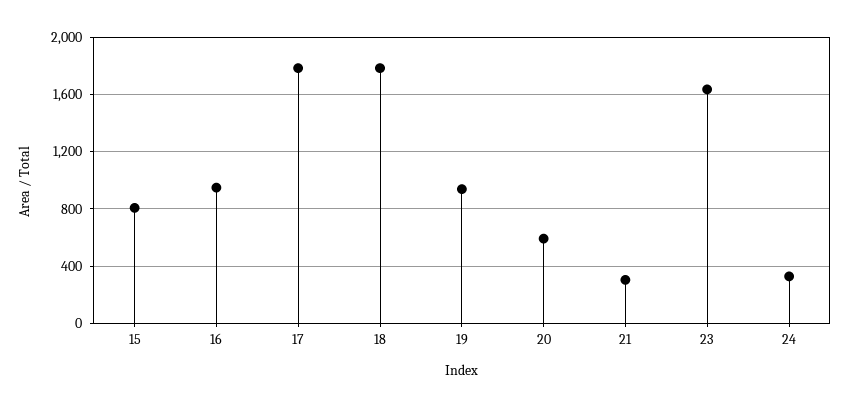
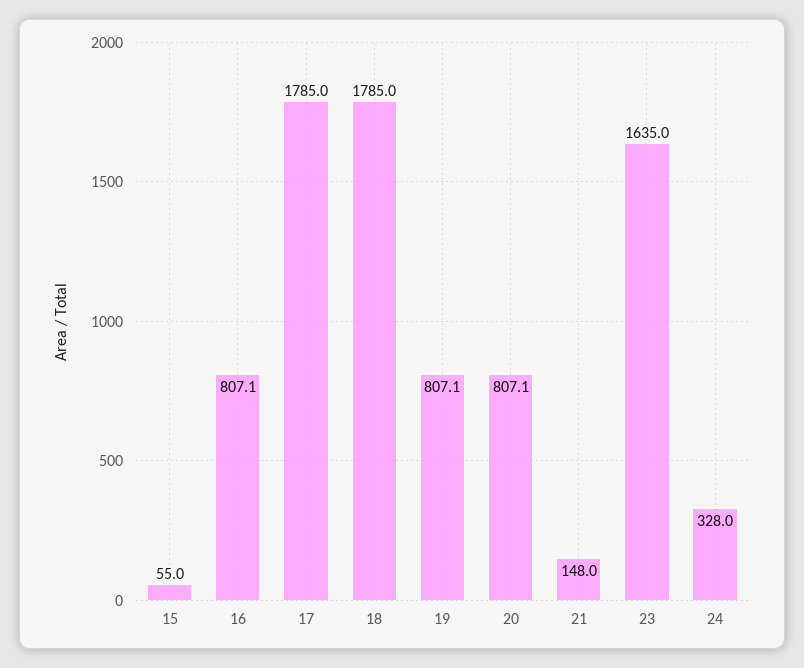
15: 800 -> 55
16: 950 -> 807.1
19: 950 -> 807.1
20: 600 -> 807.1
21: 300 -> 148

